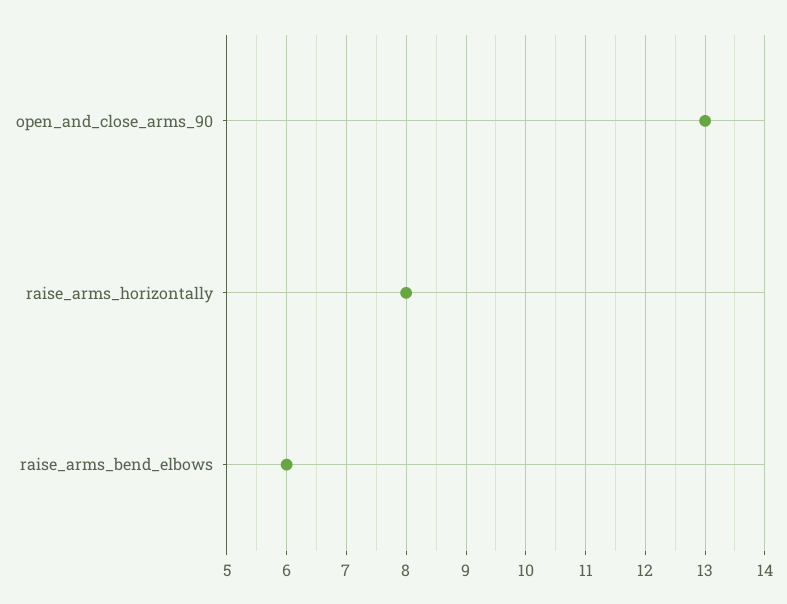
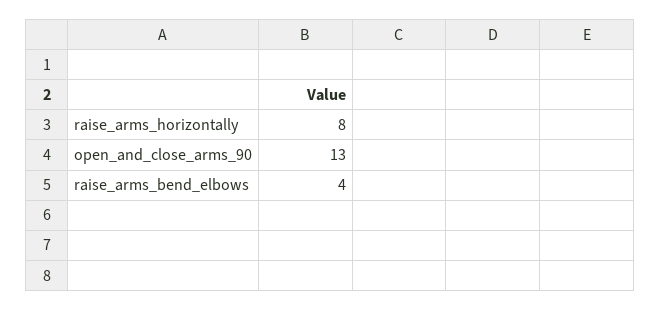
raise_arms_bend_elbows: 6 -> 4

